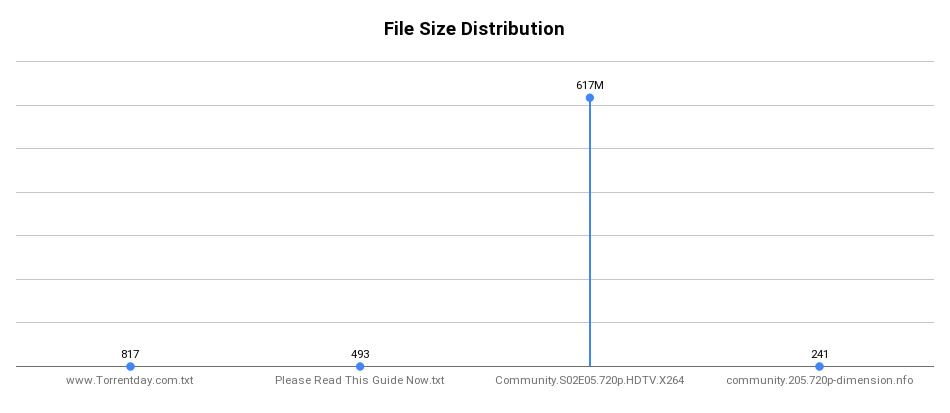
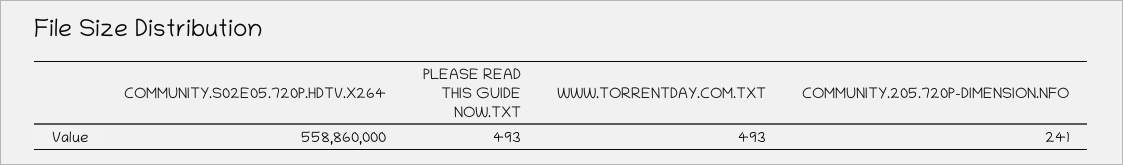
www.Torrentday.com.txt: 817 -> 493
Community.S02E05.720p.HDTV.X264: 617000000 -> 558860000

